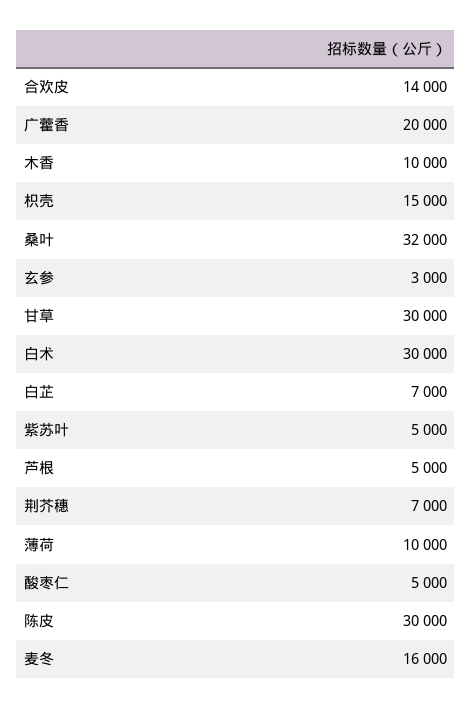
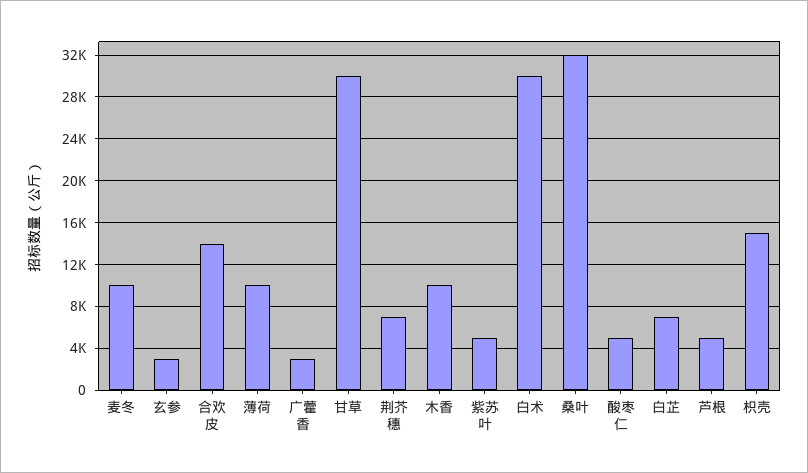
广藿香: 20000 -> 3000
陈皮: 30000 -> none
麦冬: 16000 -> 10000

